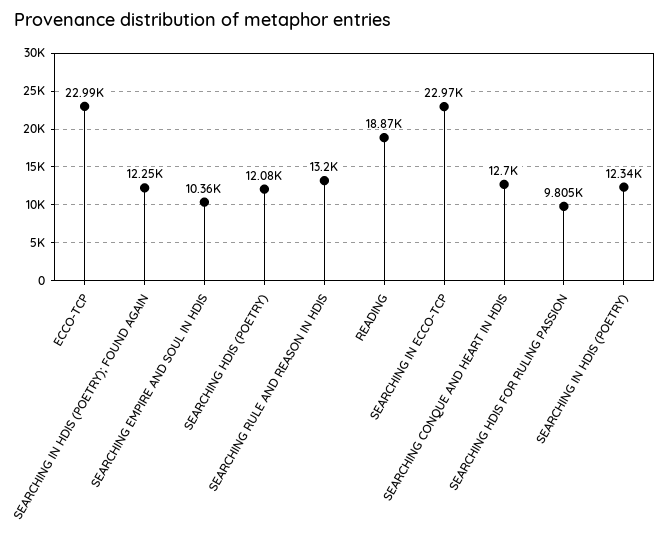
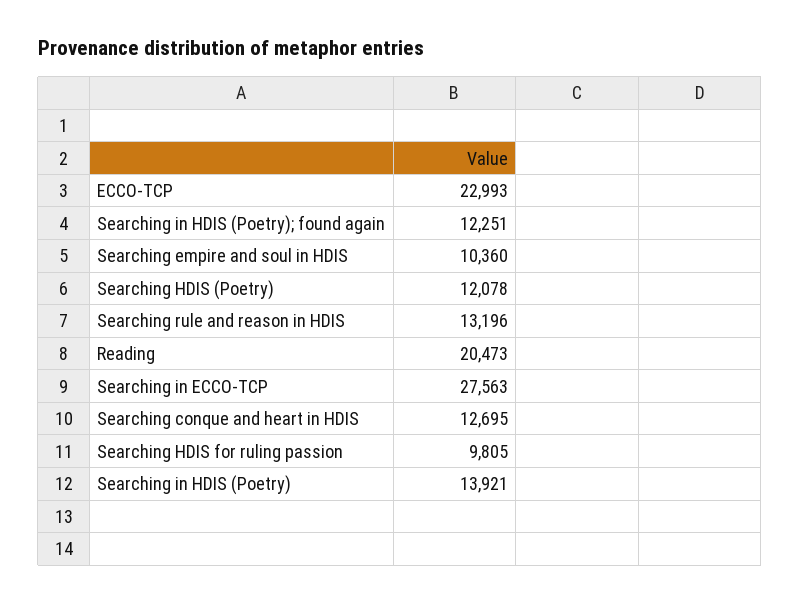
READING: 18870 -> 20473
SEARCHING IN ECCO-TCP: 22970 -> 27563
SEARCHING IN HDIS (POETRY): 12340 -> 13921

